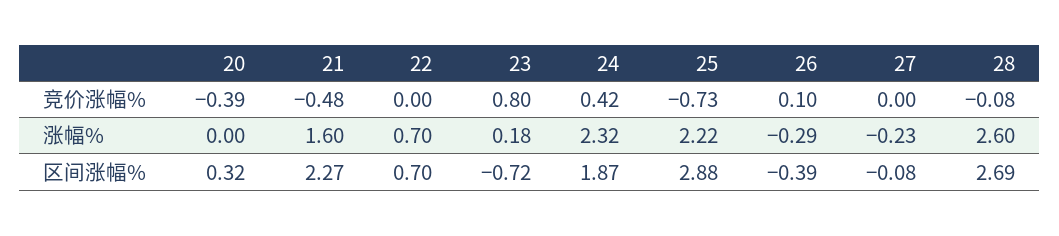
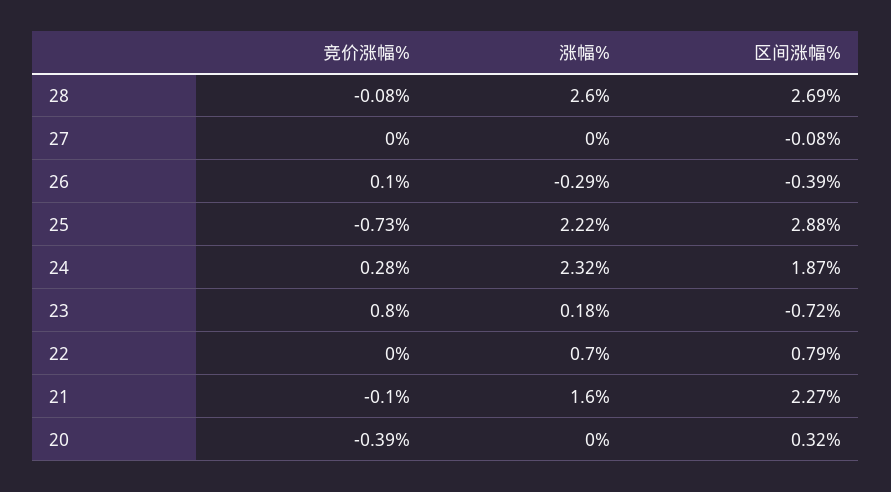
21, 竞价涨幅%: -0.48 -> -0.1
24, 竞价涨幅%: 0.42 -> 0.28
27, 涨幅%: -0.23 -> 0
22, 区间涨幅%: 0.7 -> 0.79

